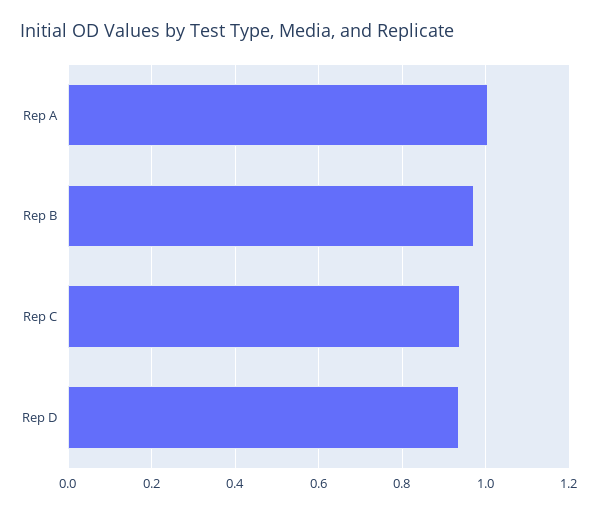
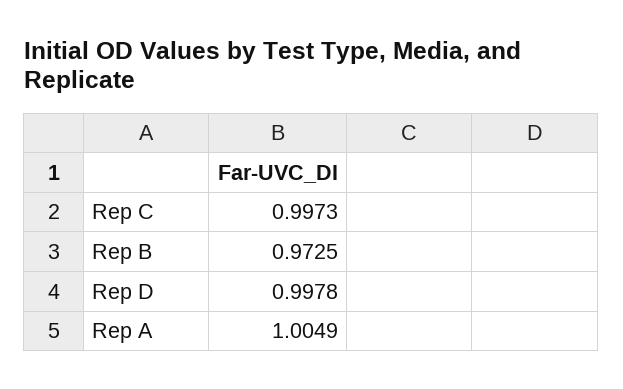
Rep C: 0.94 -> 0.9973
Rep D: 0.94 -> 0.9978

